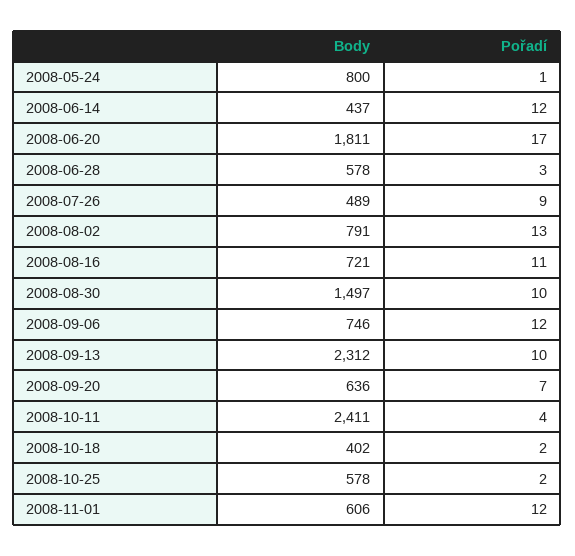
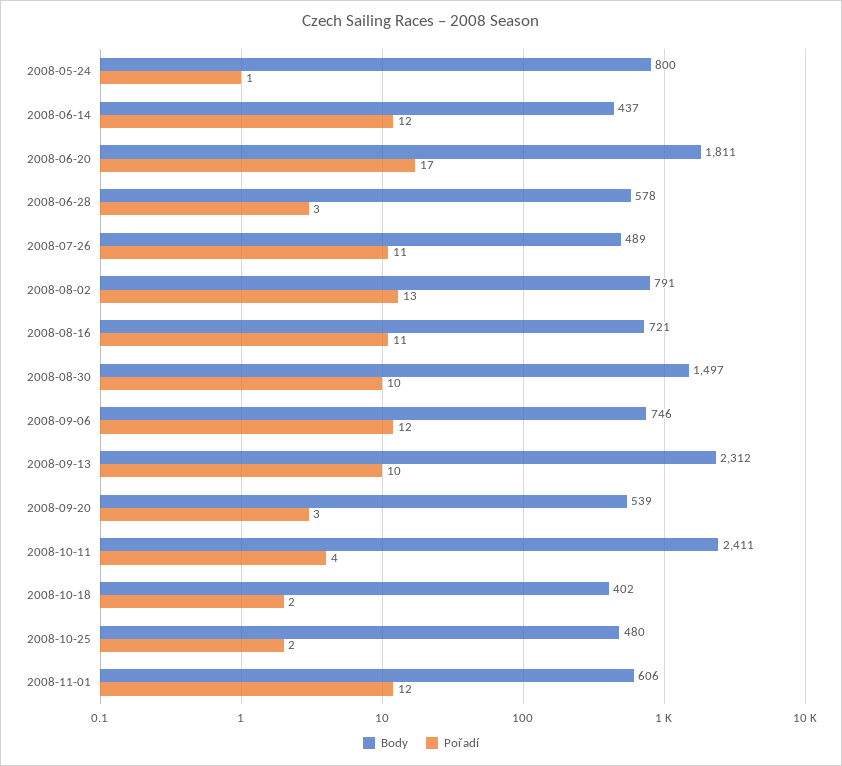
Pořadí, 2008-07-26: 9 -> 11
Body, 2008-09-20: 636 -> 539
Pořadí, 2008-09-20: 7 -> 3
Body, 2008-10-25: 578 -> 480

